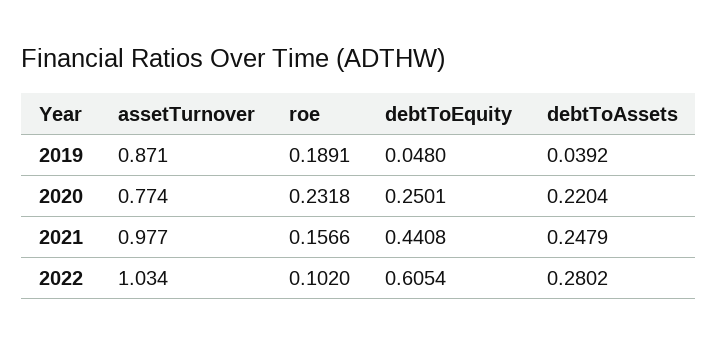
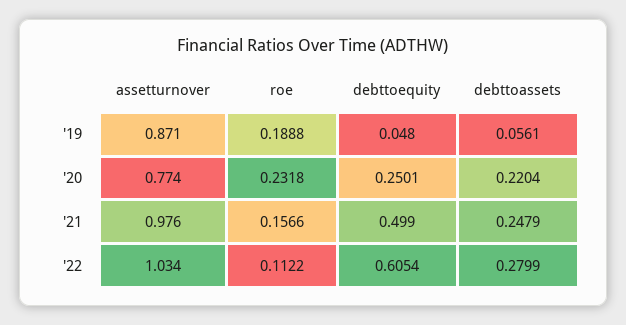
roe, 2019: 0.1891 -> 0.1888
debtToAssets, 2019: 0.0392 -> 0.0561
assetTurnover, 2021: 0.977 -> 0.976
debtToEquity, 2021: 0.4408 -> 0.499
roe, 2022: 0.102 -> 0.1122
debtToAssets, 2022: 0.2802 -> 0.2799

